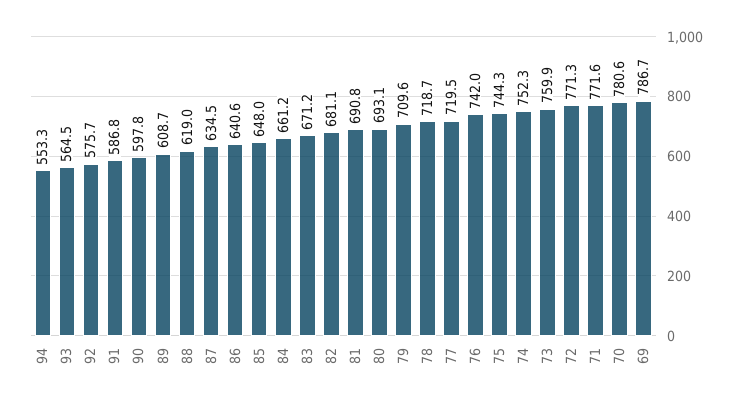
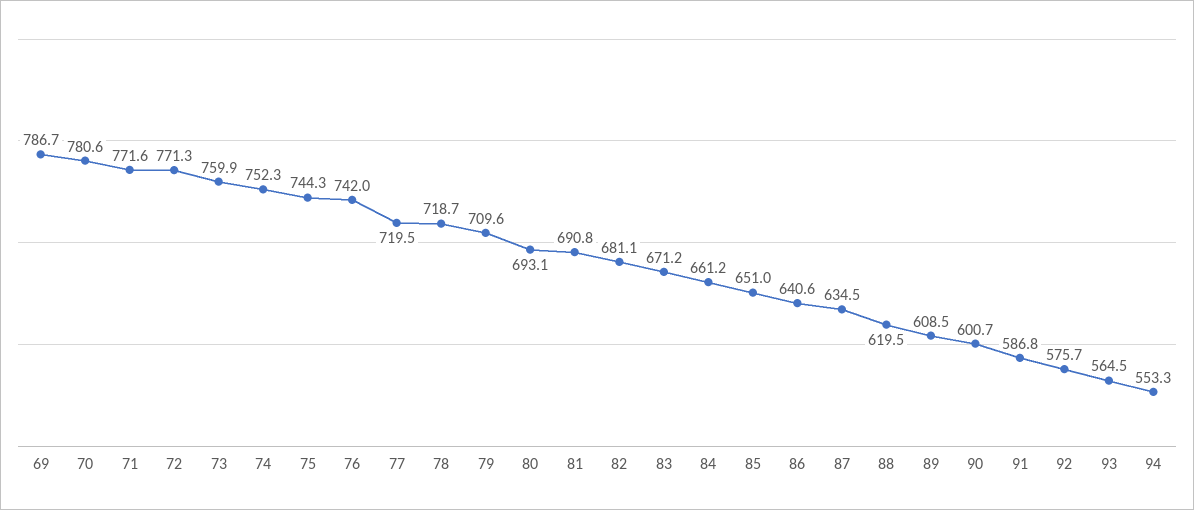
90: 597.8 -> 600.7
89: 608.7 -> 608.5
88: 619 -> 619.5
85: 648 -> 651

